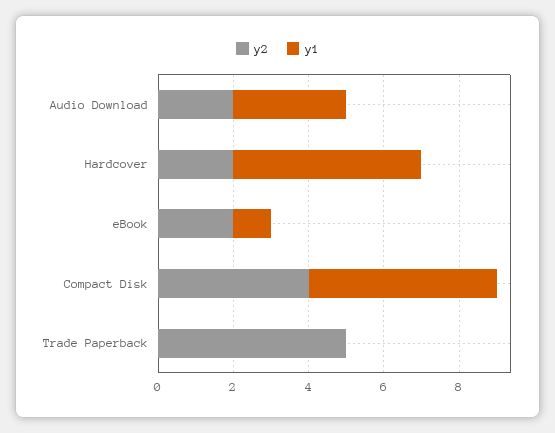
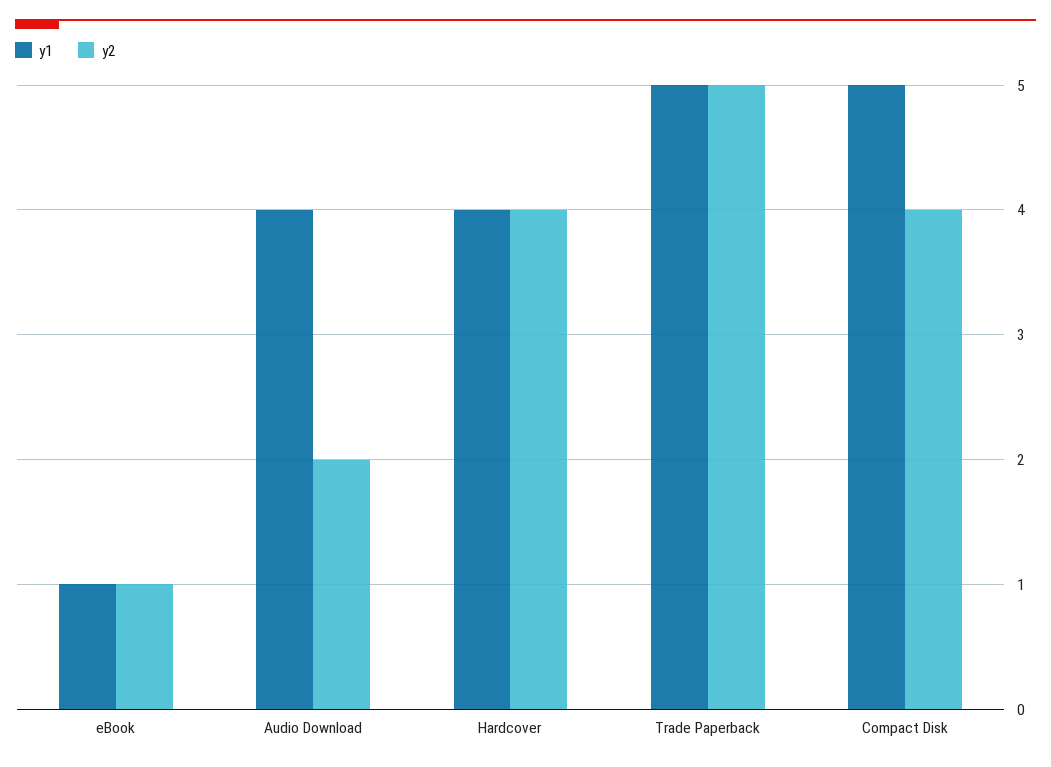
y1, Audio Download: 3 -> 4
y2, Hardcover: 2 -> 4
y1, Hardcover: 5 -> 4
y2, eBook: 2 -> 1
y1, Trade Paperback: 0 -> 5

